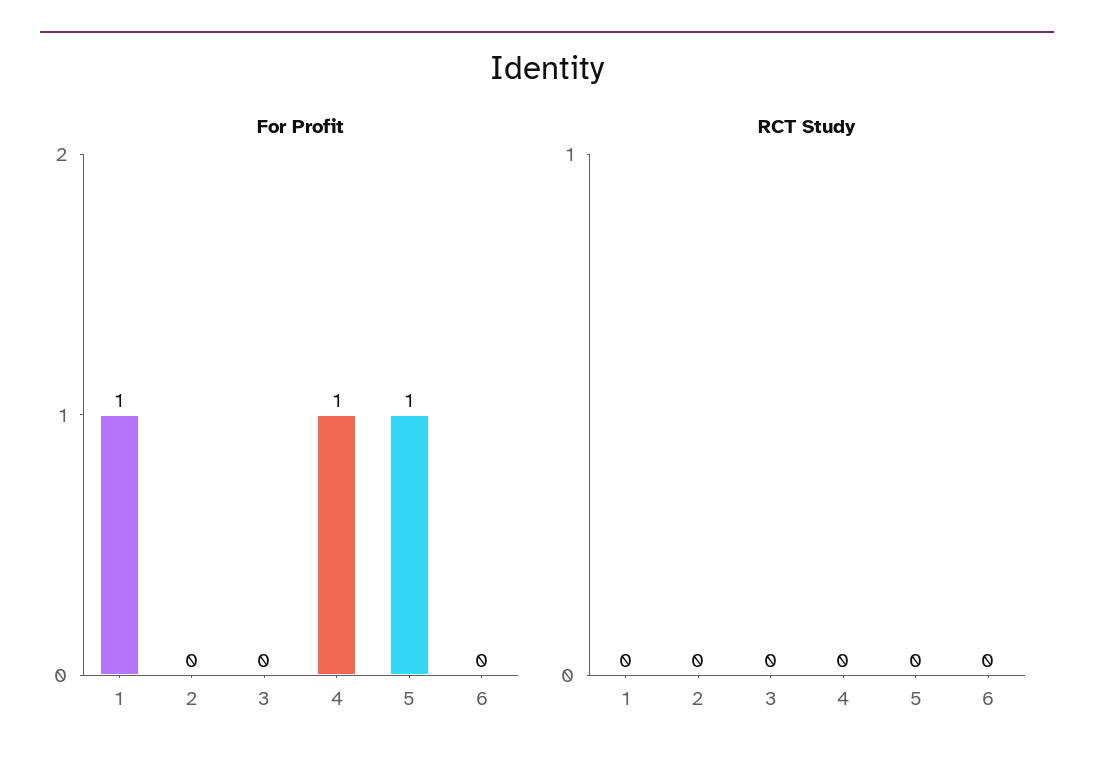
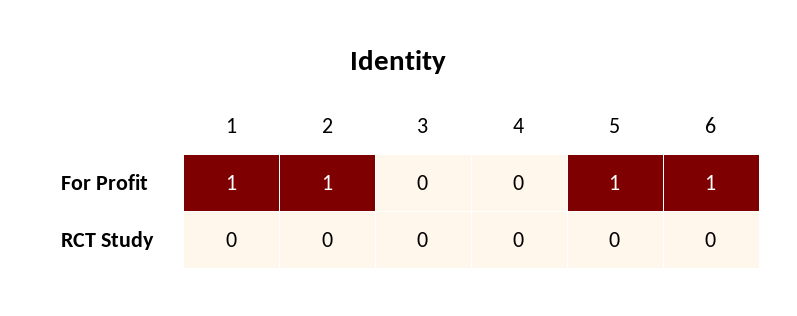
For Profit, 2: 0 -> 1
For Profit, 4: 1 -> 0
For Profit, 6: 0 -> 1

